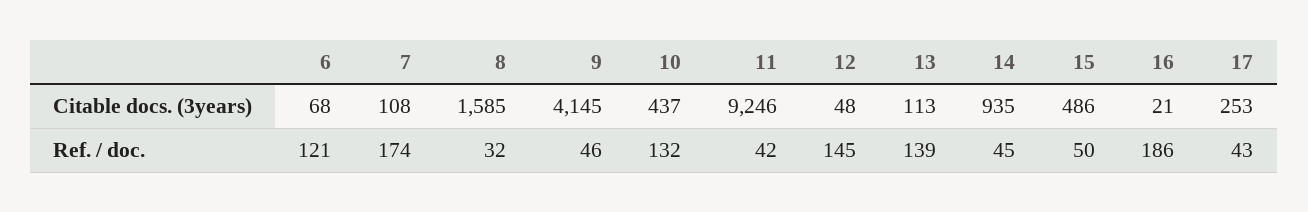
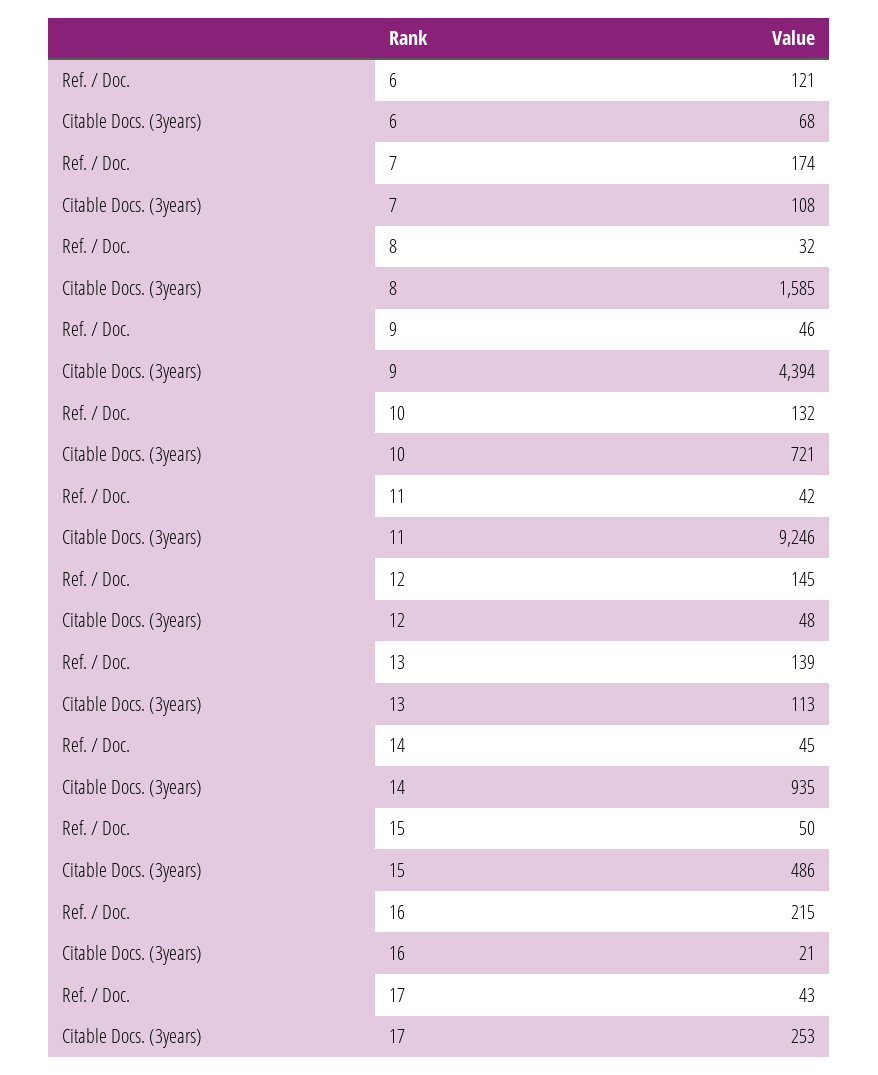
9, Citable docs. (3years): 4145 -> 4394
10, Citable docs. (3years): 437 -> 721
16, Ref. / doc.: 186 -> 215

